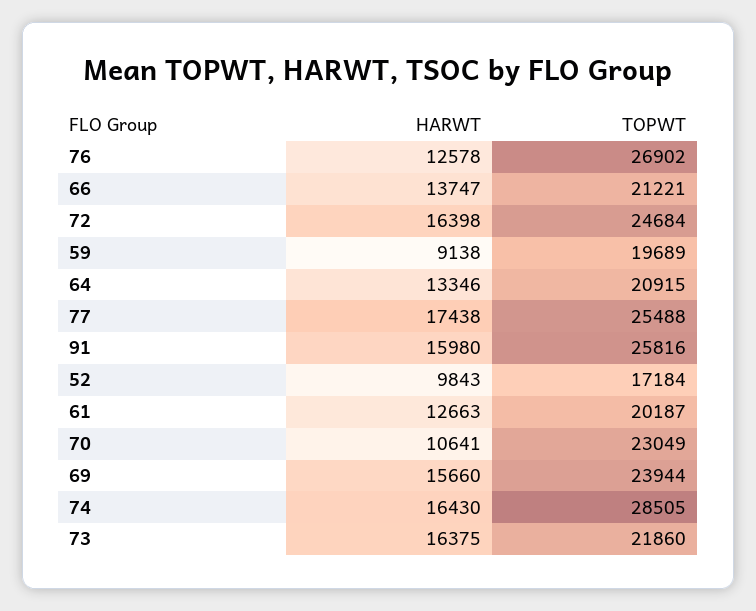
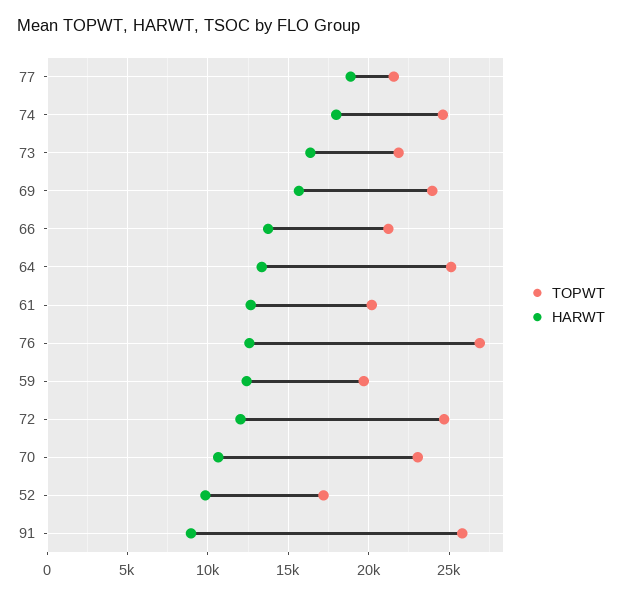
HARWT, 72: 16398 -> 12000
HARWT, 59: 9138 -> 12500
TOPWT, 64: 20915 -> 25000
HARWT, 77: 17438 -> 19000
TOPWT, 77: 25488 -> 21500
HARWT, 91: 15980 -> 9000
HARWT, 74: 16430 -> 18000
TOPWT, 74: 28505 -> 24500

